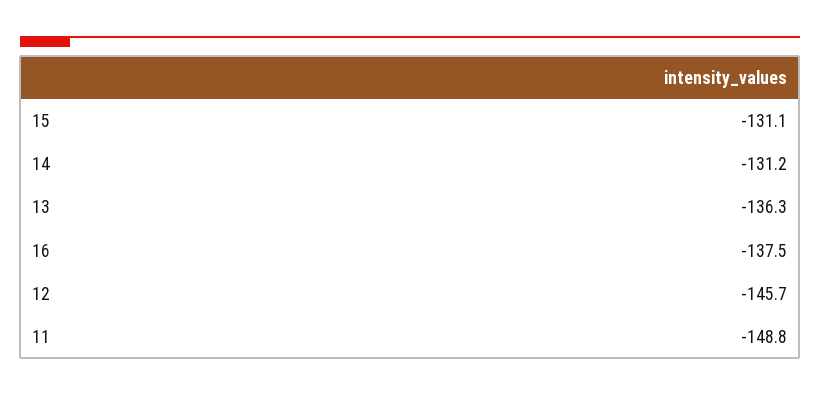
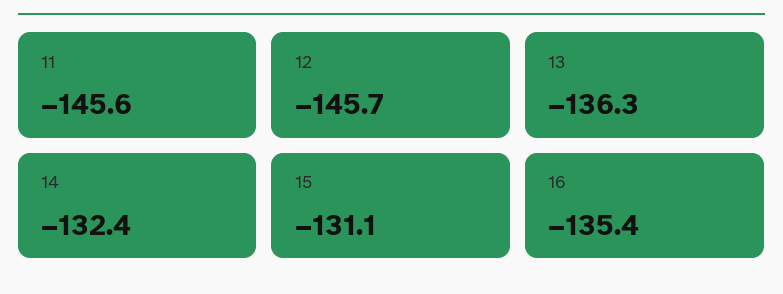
14: -131.2 -> -132.4
16: -137.5 -> -135.4
11: -148.8 -> -145.6

